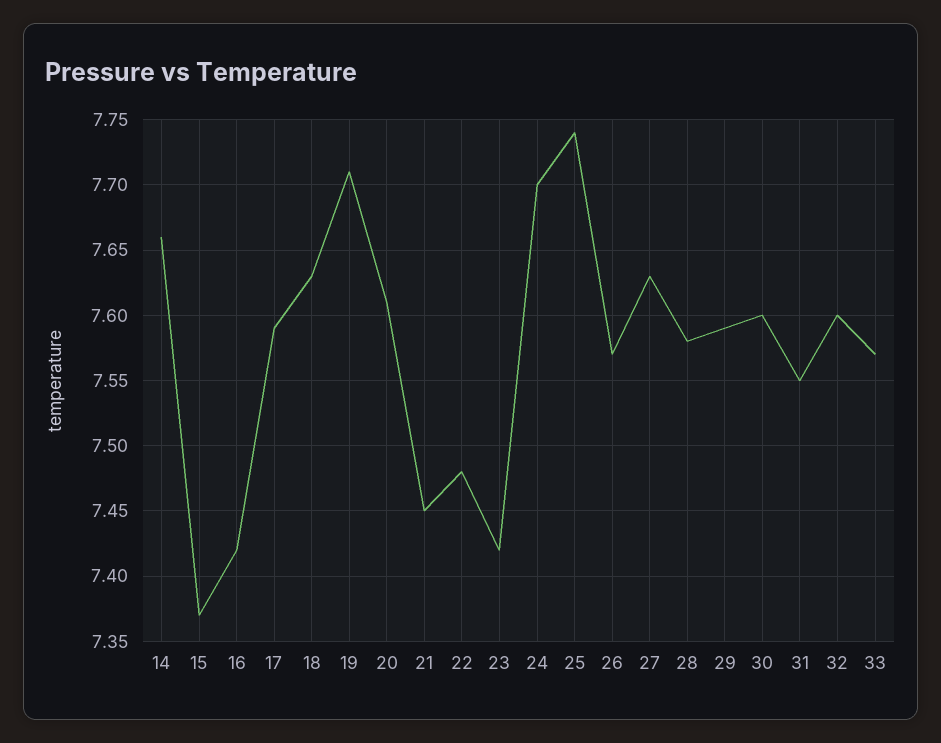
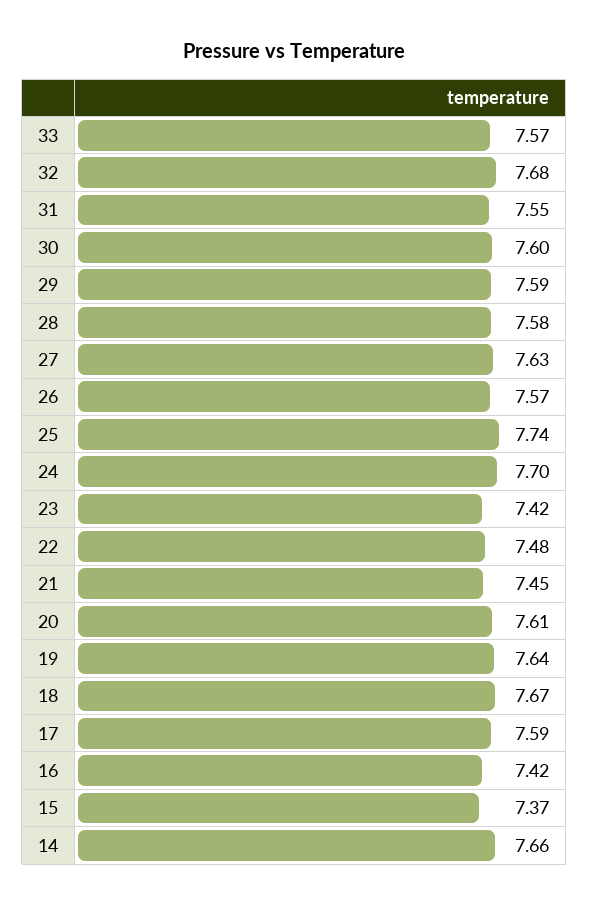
18: 7.63 -> 7.67
19: 7.71 -> 7.64
32: 7.6 -> 7.68

